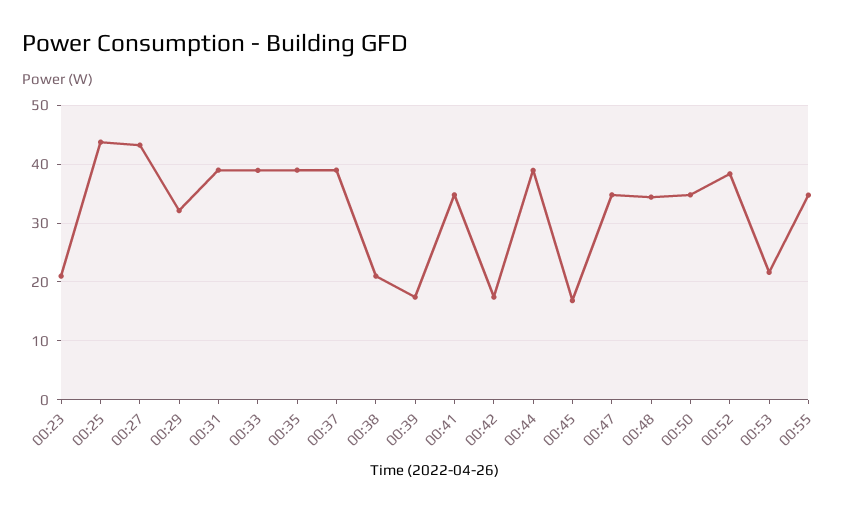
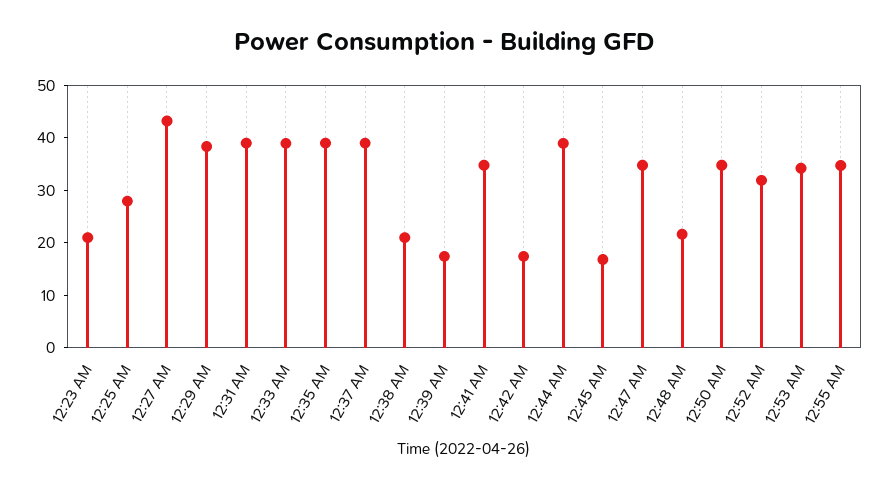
00:25: 44 -> 28
00:29: 32 -> 38
00:48: 34 -> 22
00:52: 38 -> 32
00:53: 22 -> 34

